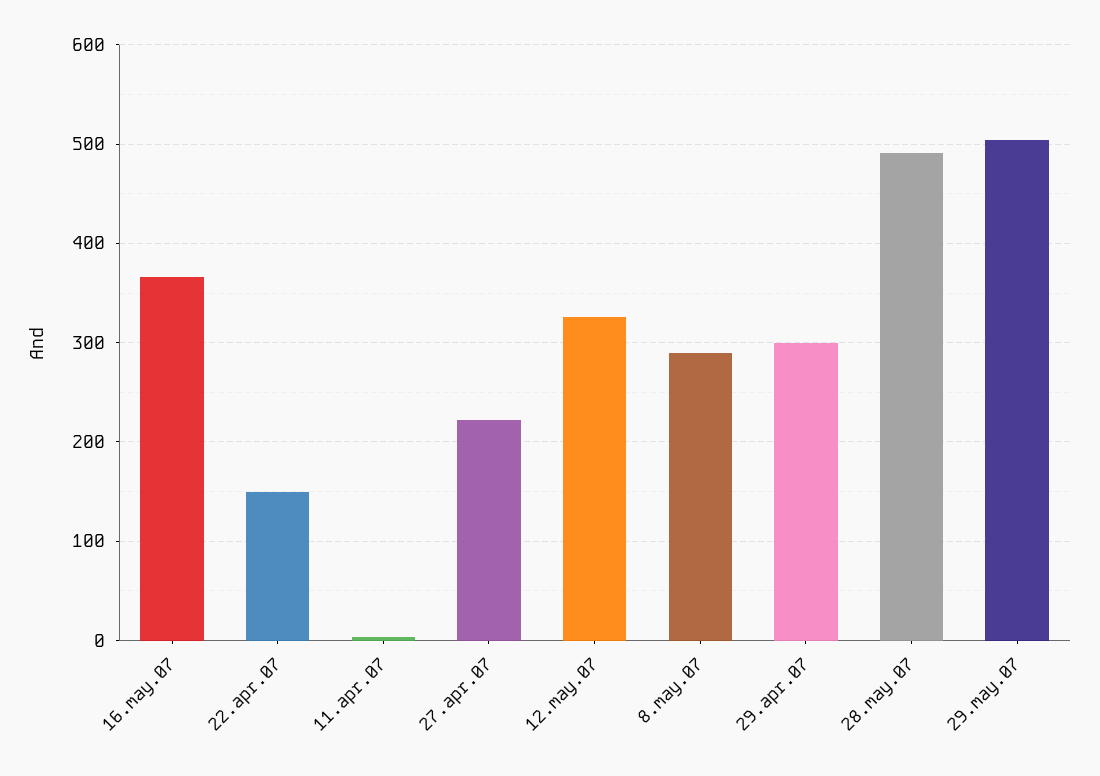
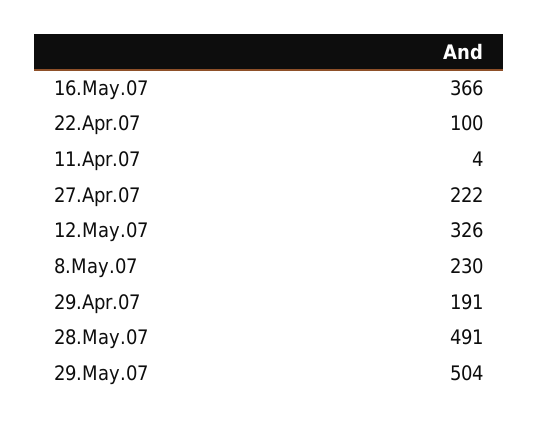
22.apr.07: 150 -> 100
8.may.07: 290 -> 230
29.apr.07: 300 -> 191

